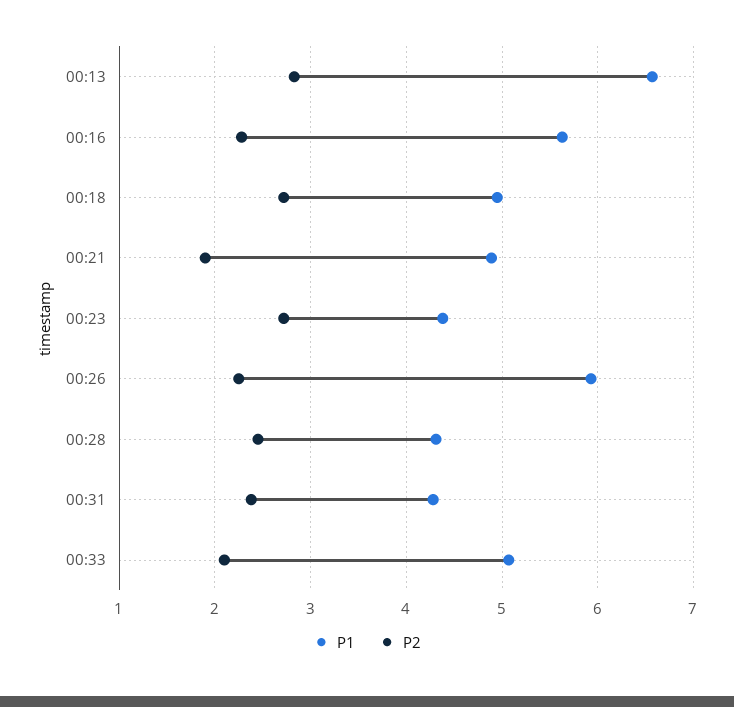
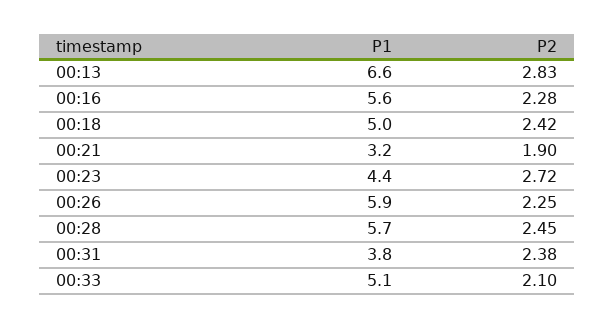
P2, 00:18: 2.7 -> 2.42
P1, 00:21: 4.9 -> 3.2
P1, 00:28: 4.3 -> 5.7
P1, 00:31: 4.3 -> 3.8

